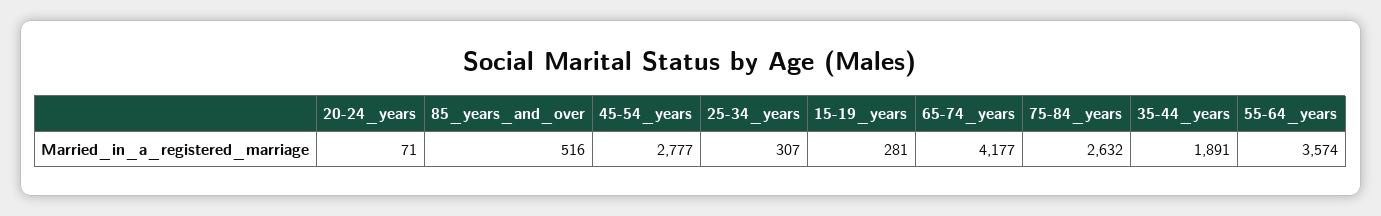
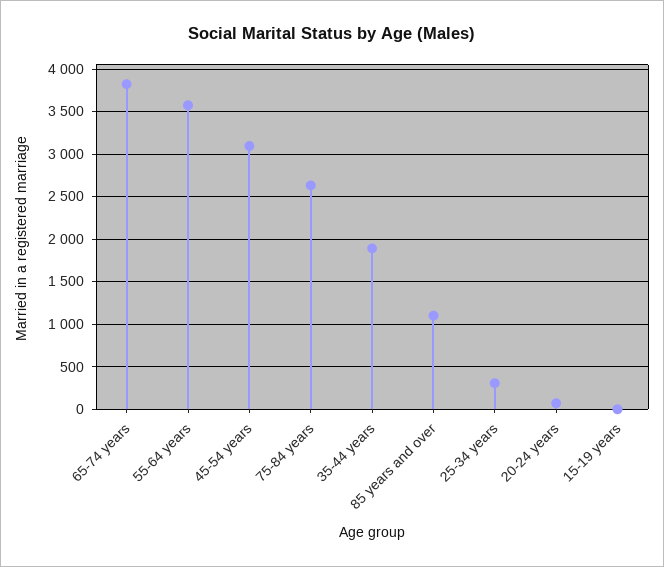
85_years_and_over: 516 -> 1100
45-54_years: 2777 -> 3100
15-19_years: 281 -> 0
65-74_years: 4177 -> 3800

